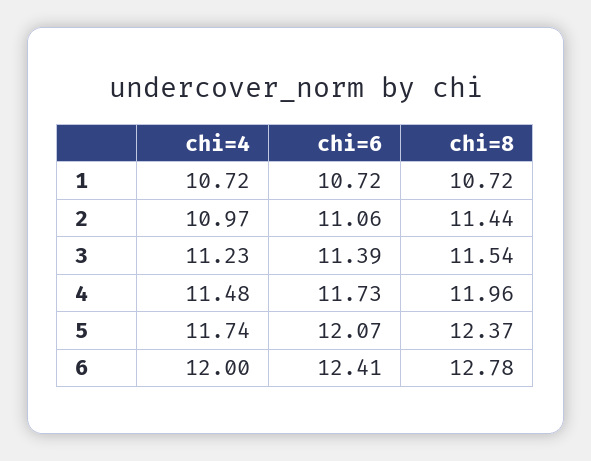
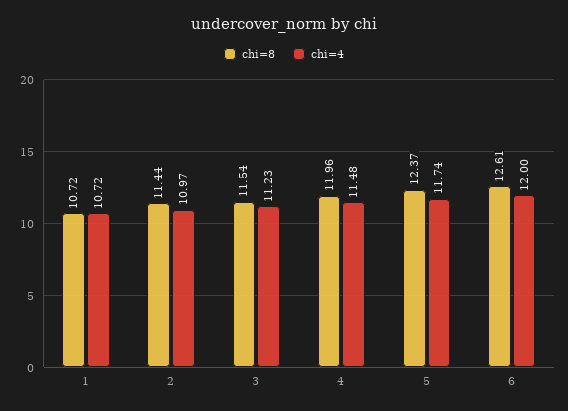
chi=6, 1: 10.72 -> none
chi=6, 2: 11.06 -> none
chi=6, 3: 11.39 -> none
chi=6, 4: 11.73 -> none
chi=6, 5: 12.07 -> none
chi=6, 6: 12.41 -> none
chi=8, 6: 12.78 -> 12.61

